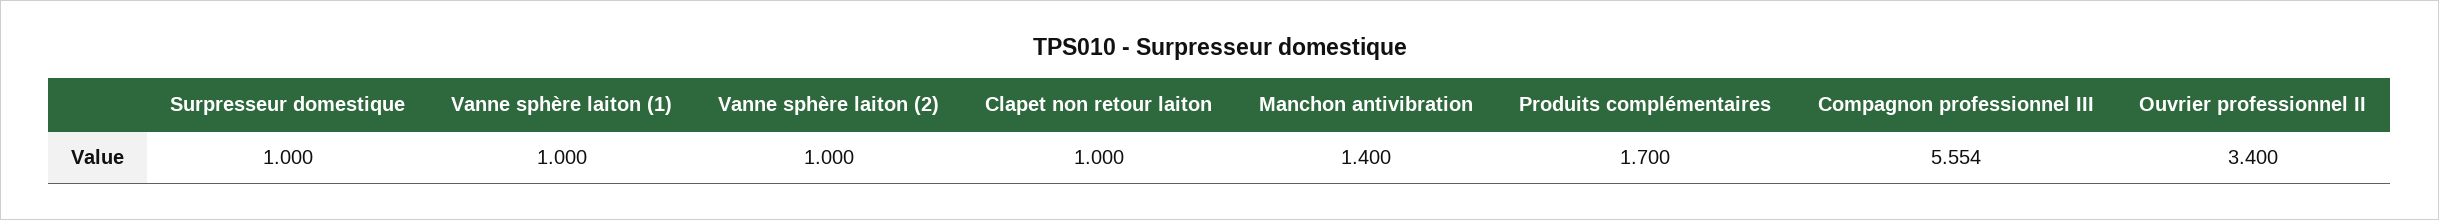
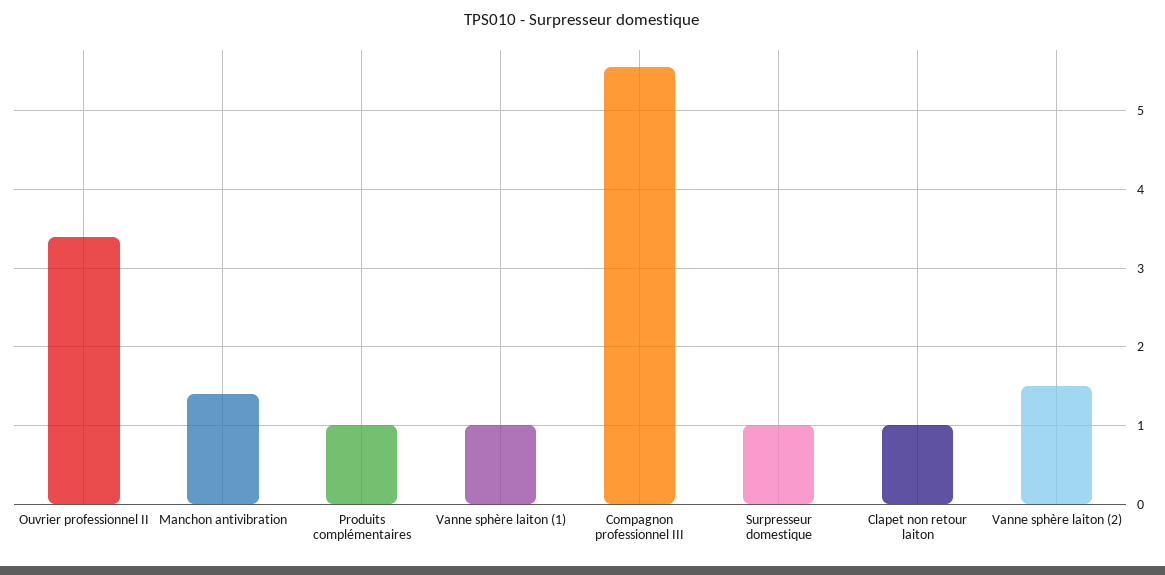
Vanne sphère laiton (2): 1 -> 1.5
Produits complémentaires: 1.7 -> 1

